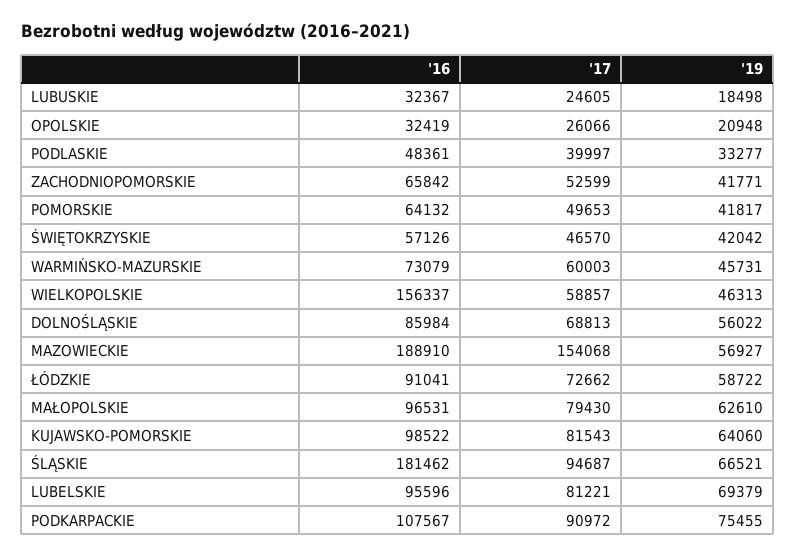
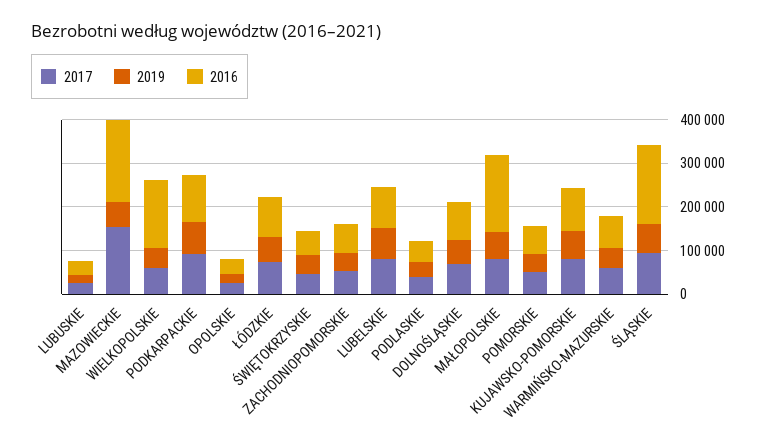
'16, MAŁOPOLSKIE: 96531 -> 180000

